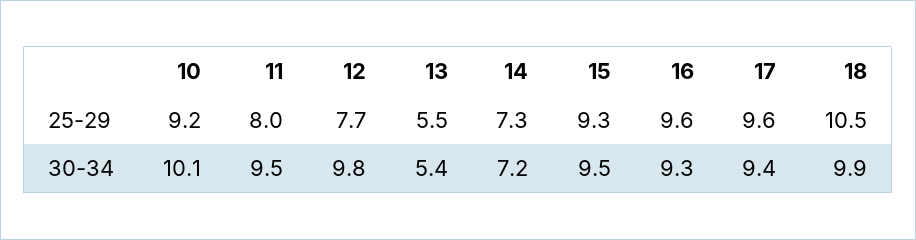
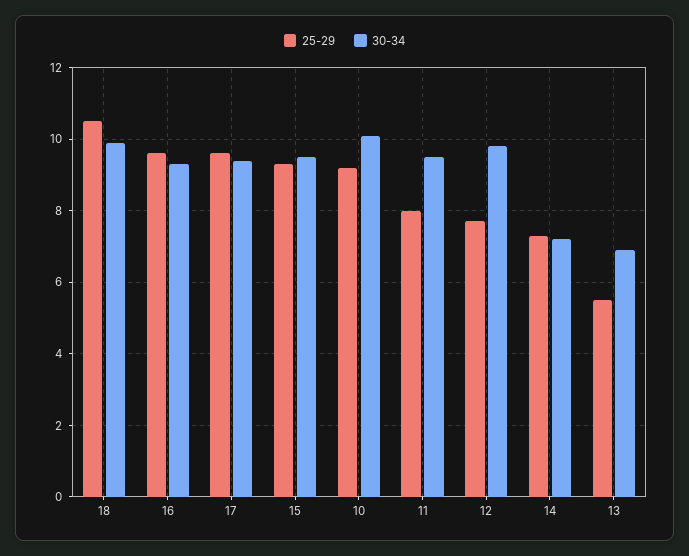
30-34, 13: 5.4 -> 7

